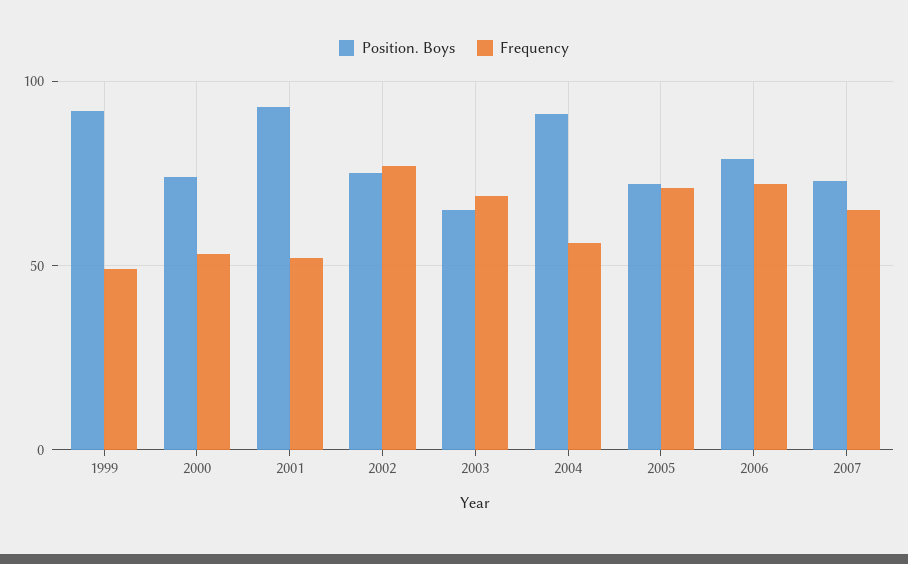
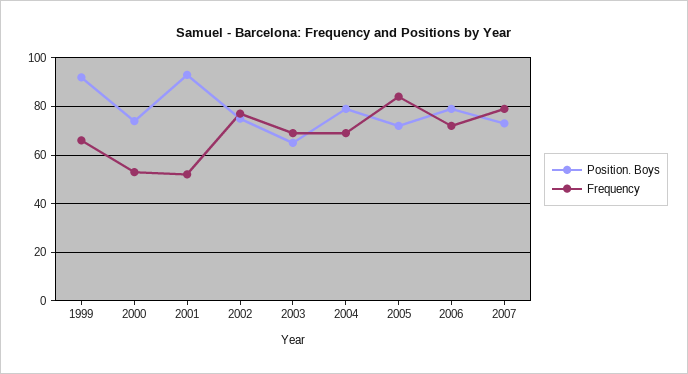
Frequency, 1999: 50 -> 65
Position. Boys, 2004: 90 -> 80
Frequency, 2004: 55 -> 70
Frequency, 2005: 70 -> 85
Frequency, 2007: 65 -> 80

